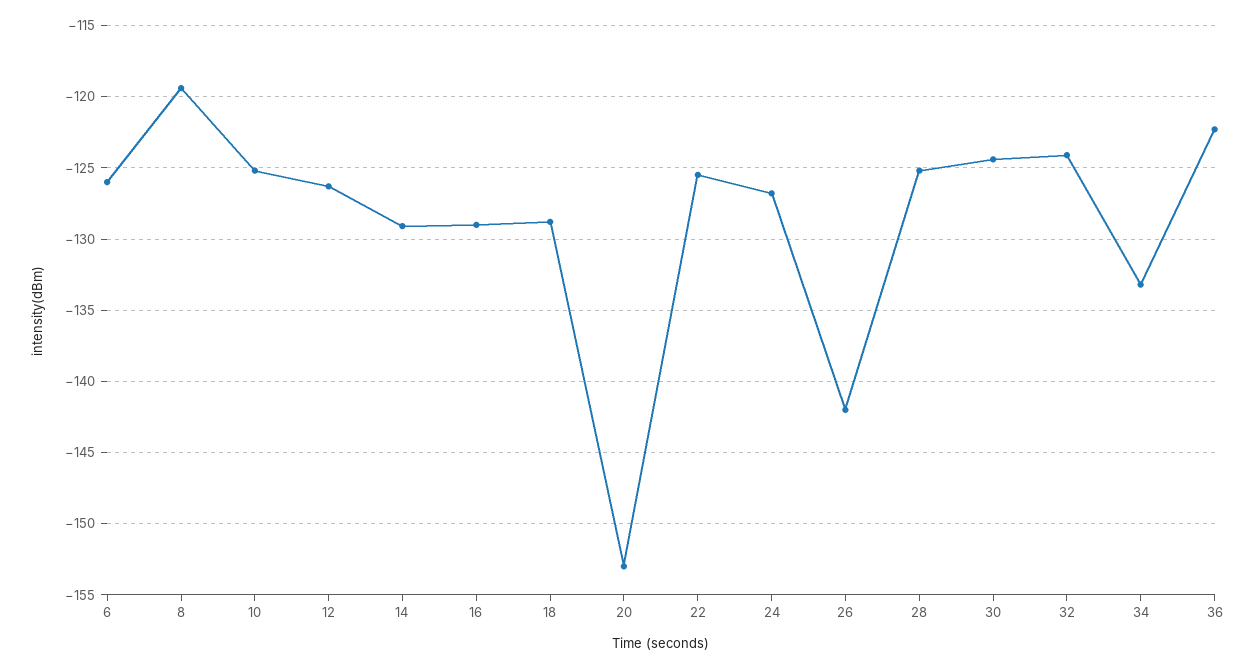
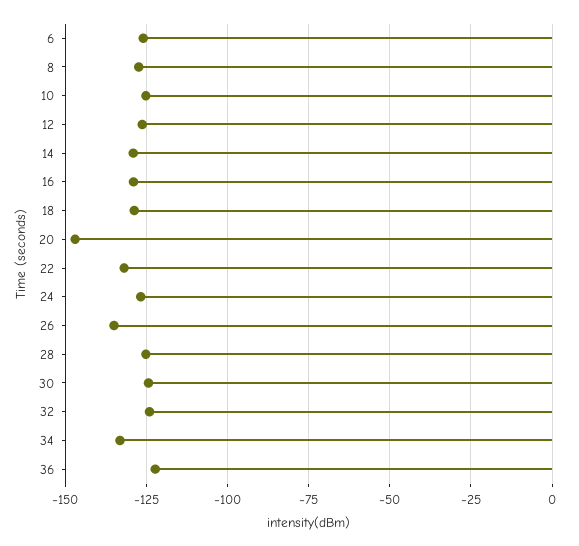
8: -119.5 -> -127.5
20: -153 -> -147.5
22: -125.5 -> -132.5
26: -142 -> -135

